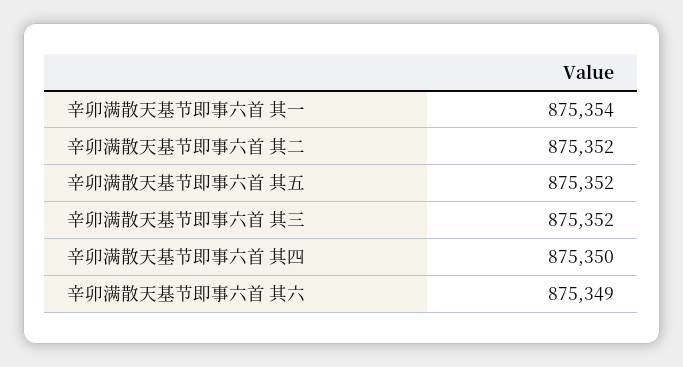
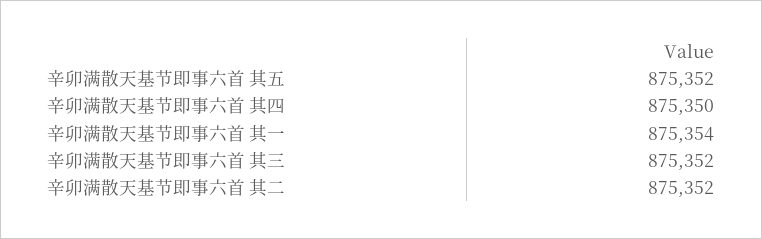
辛卯满散天基节即事六首 其六: 875349 -> none

